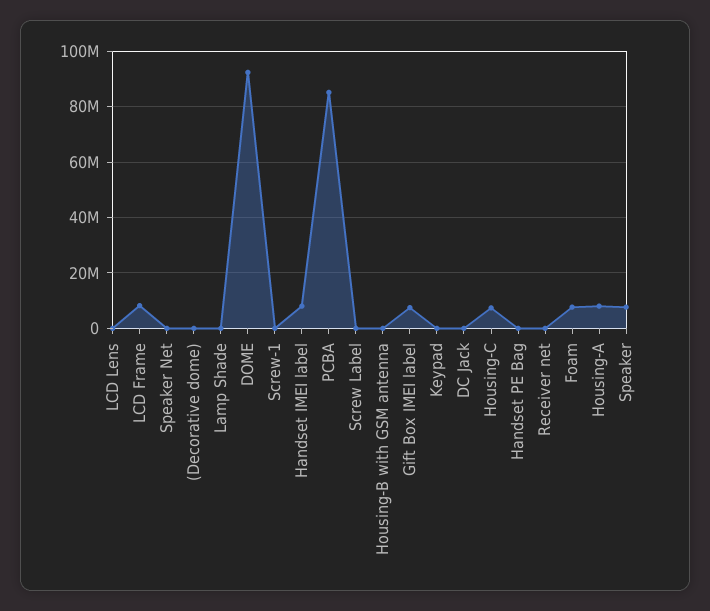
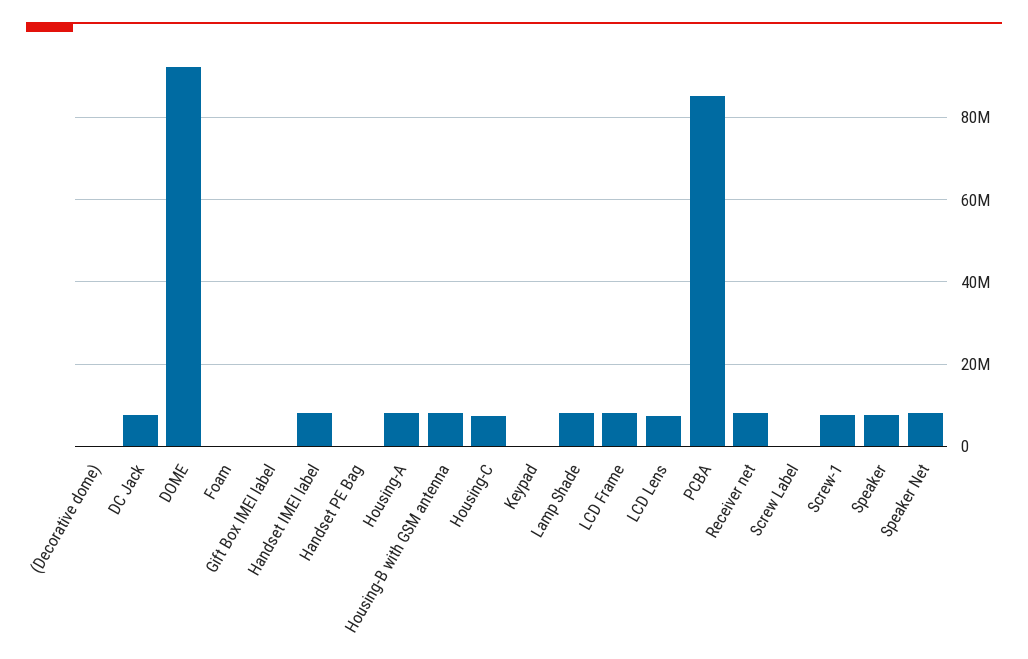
LCD Lens: 0 -> 8000000
Speaker Net: 0 -> 8000000
Lamp Shade: 0 -> 8000000
Screw-1: 0 -> 8000000
Housing-B with GSM antenna: 0 -> 8000000
Gift Box IMEI label: 7500000 -> 0
DC Jack: 0 -> 8000000
Receiver net: 0 -> 8000000
Foam: 7500000 -> 0

